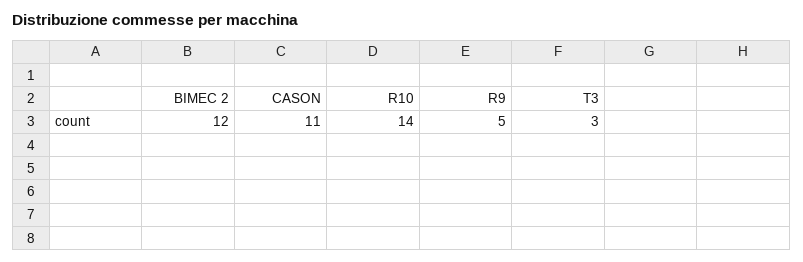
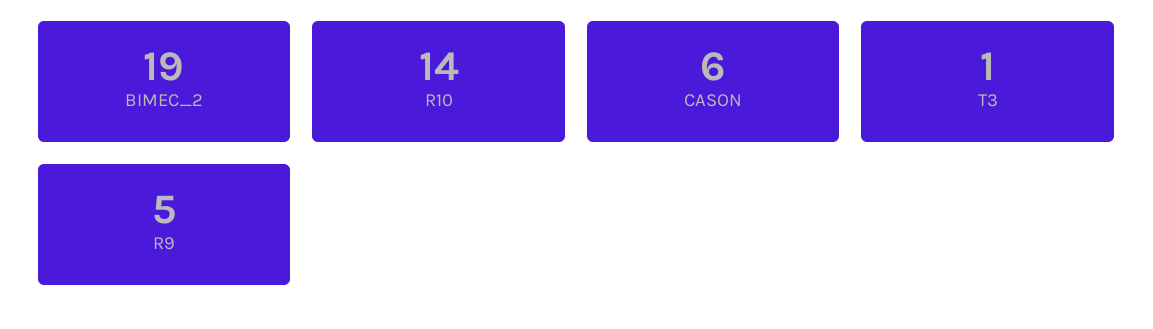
BIMEC 2: 12 -> 19
CASON: 11 -> 6
T3: 3 -> 1

